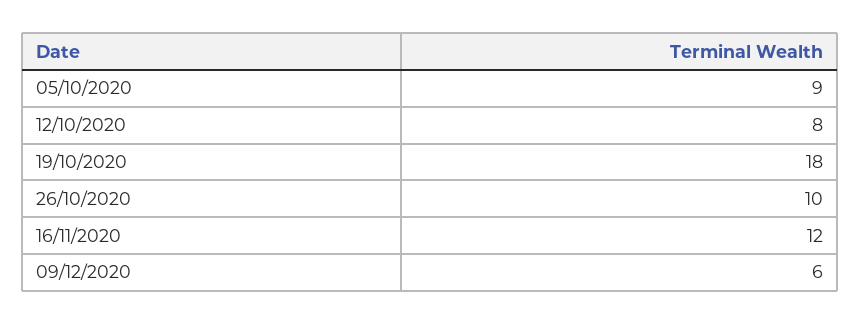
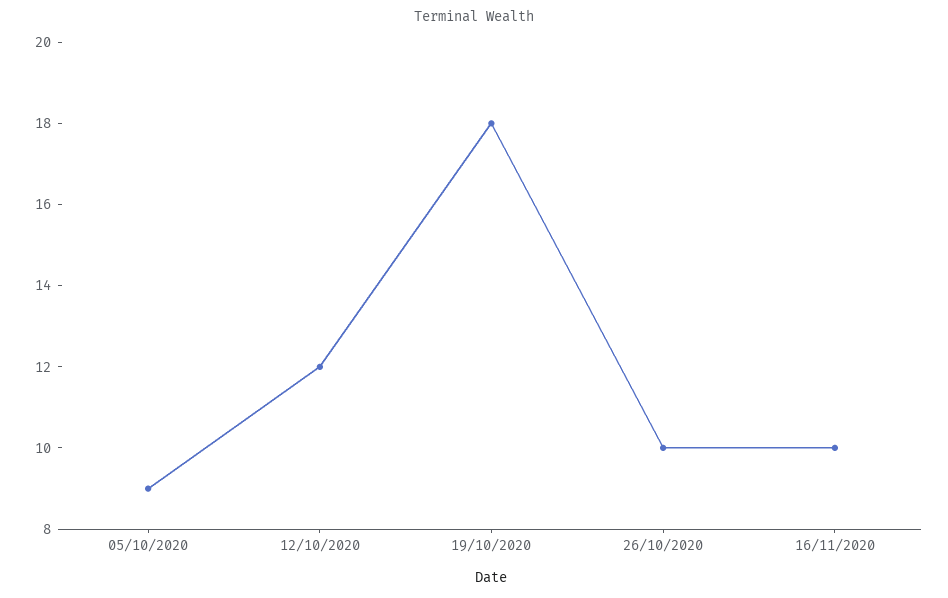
12/10/2020: 8 -> 12
16/11/2020: 12 -> 10
09/12/2020: 6 -> none

